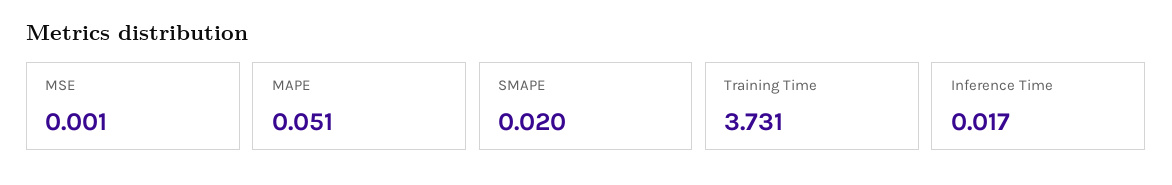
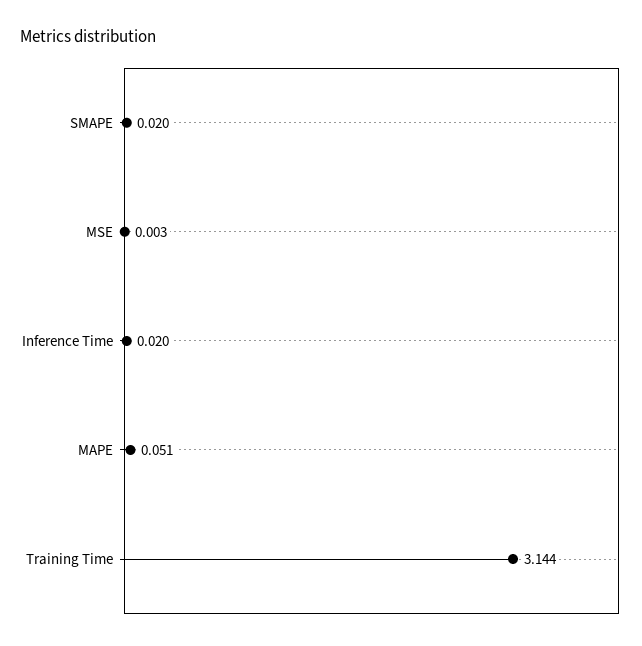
MSE: 0.001 -> 0.003
Training Time: 3.731 -> 3.144
Inference Time: 0.017 -> 0.02

